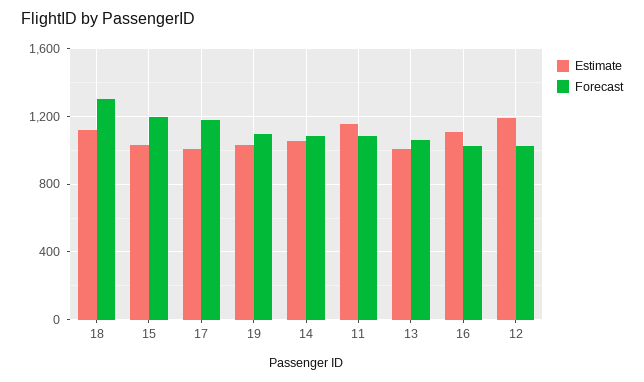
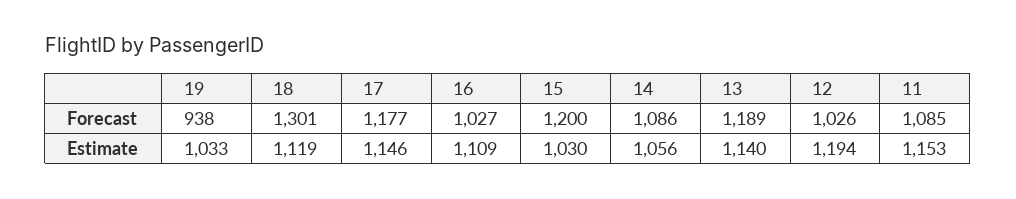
Estimate, 17: 1000 -> 1146
Forecast, 19: 1100 -> 938
Estimate, 13: 1000 -> 1140
Forecast, 13: 1050 -> 1189

